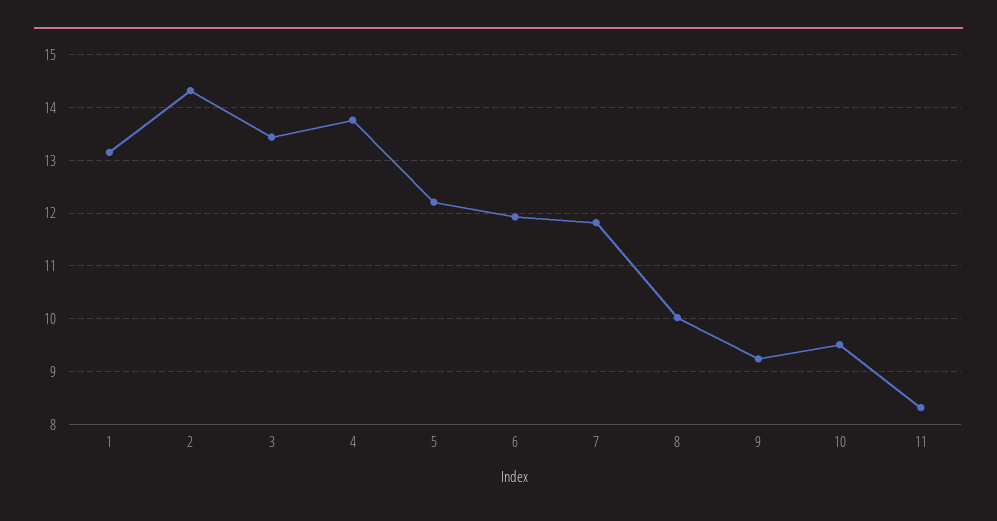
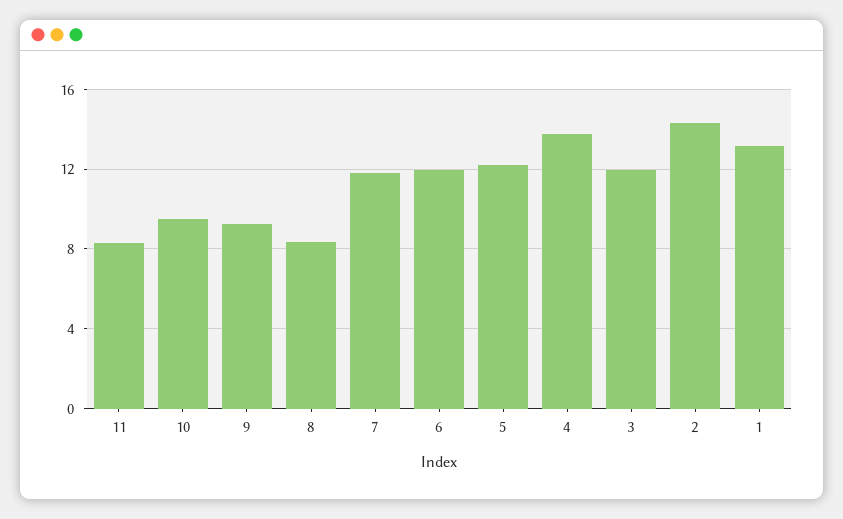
3: 13.4 -> 12
8: 10 -> 8.5

